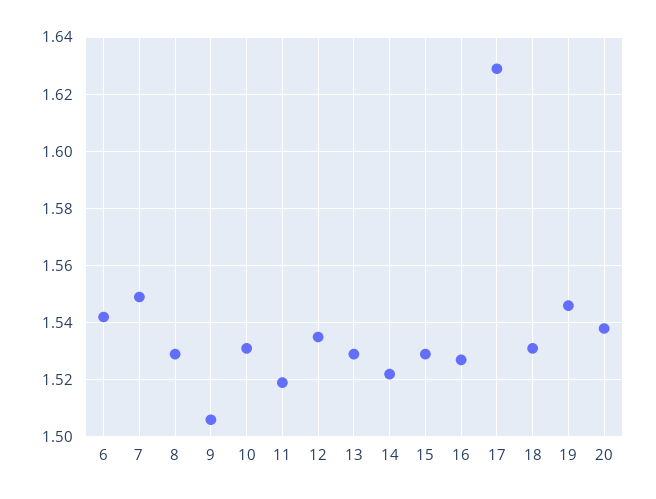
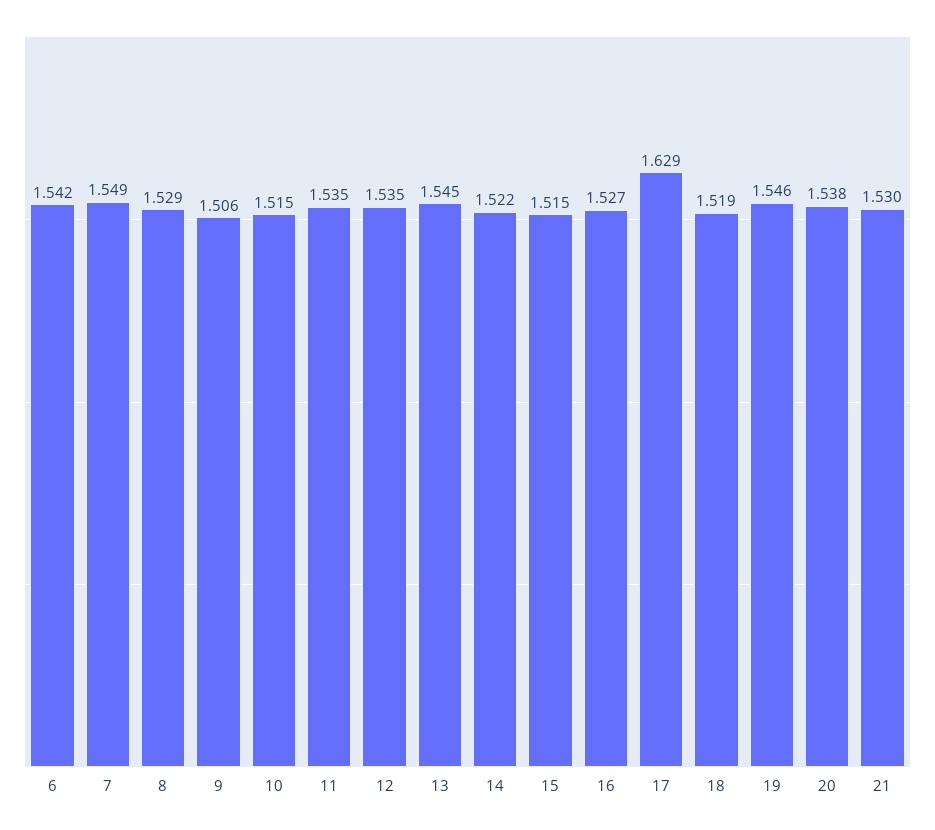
10: 1.53 -> 1.515
11: 1.52 -> 1.535
13: 1.53 -> 1.545
15: 1.53 -> 1.515
18: 1.53 -> 1.519
21: none -> 1.53

